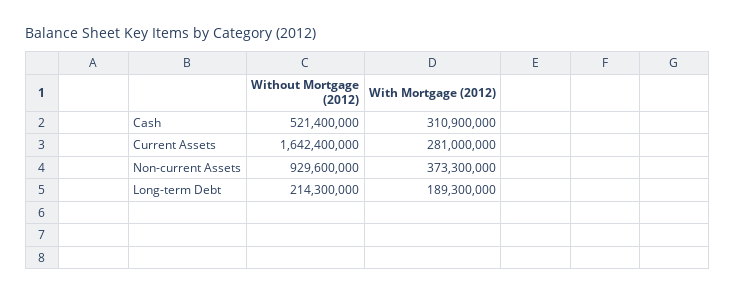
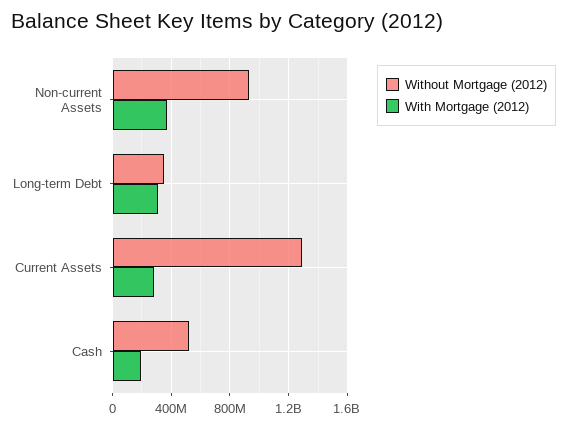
With Mortgage (2012), Cash: 310900000 -> 200000000
Without Mortgage (2012), Current Assets: 1642400000 -> 1300000000
Without Mortgage (2012), Long-term Debt: 214300000 -> 350000000
With Mortgage (2012), Long-term Debt: 189300000 -> 300000000

